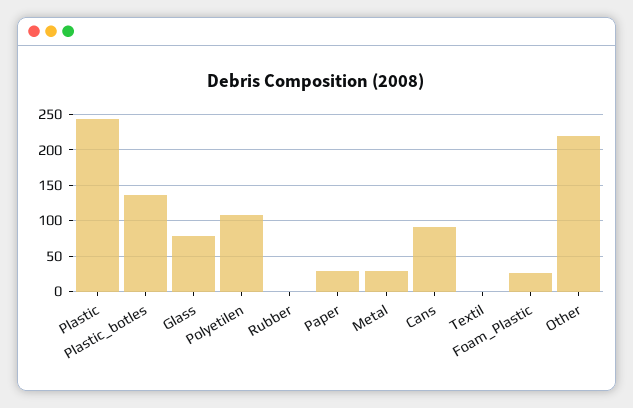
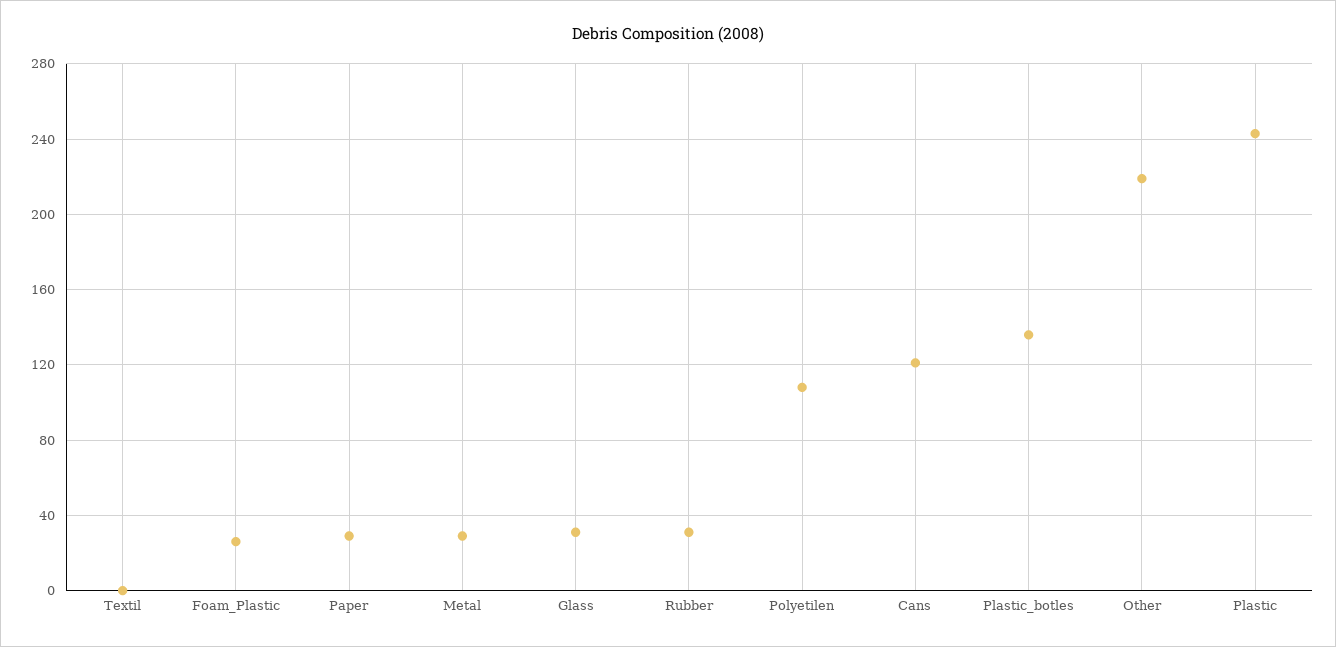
Glass: 80 -> 30
Rubber: 0 -> 30
Cans: 90 -> 120

